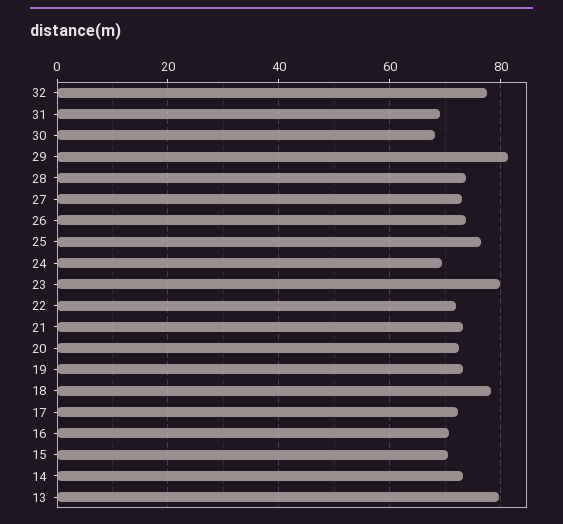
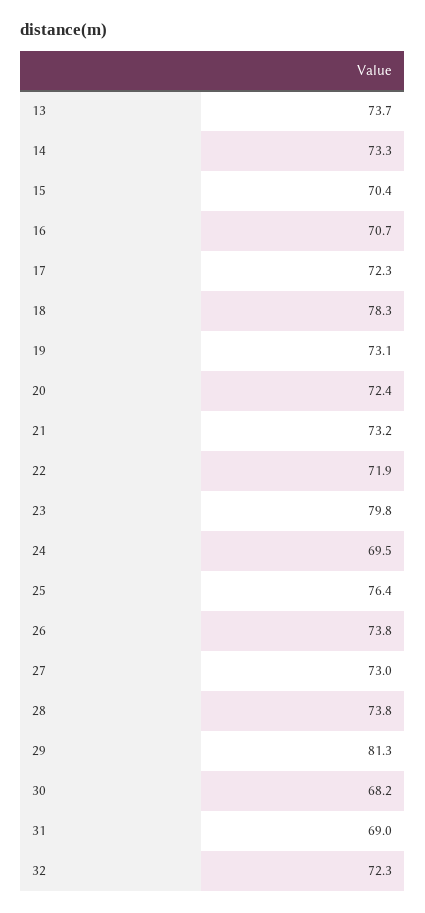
32: 78 -> 72.3
13: 80 -> 73.7

